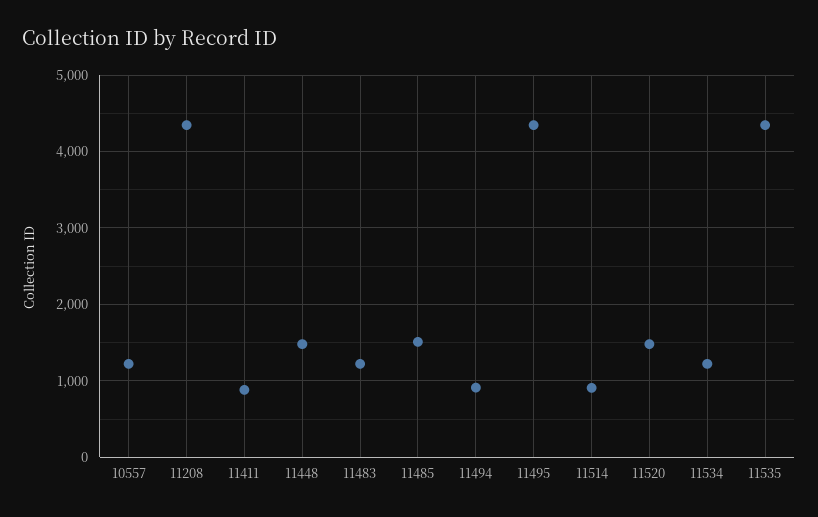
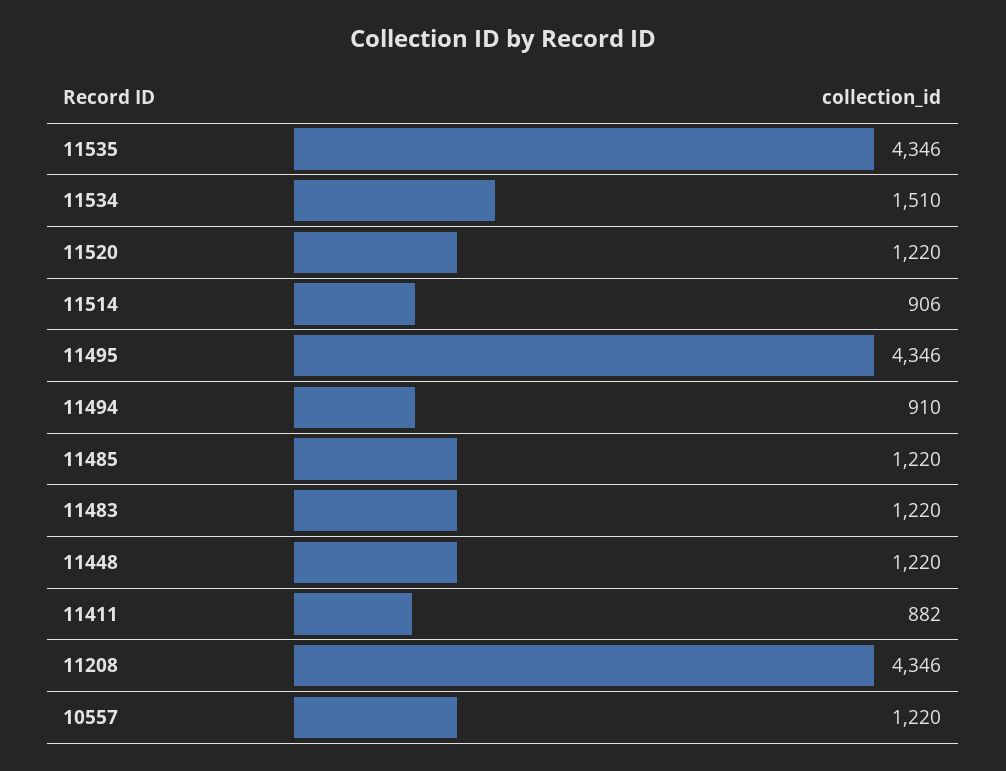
11448: 1500 -> 1220
11485: 1500 -> 1220
11520: 1500 -> 1220
11534: 1200 -> 1510

